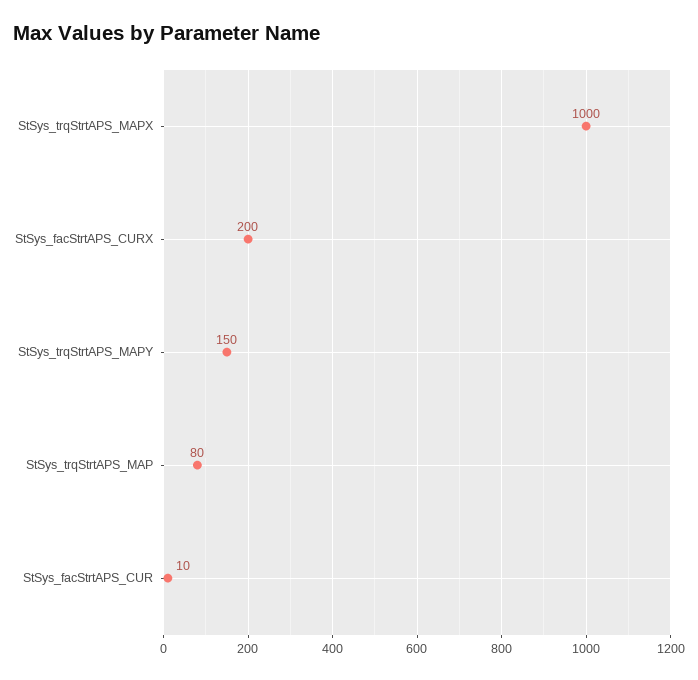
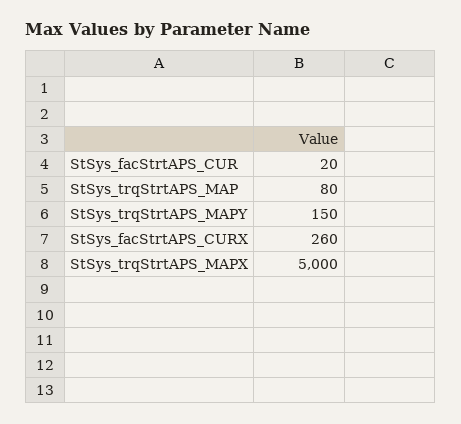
StSys_trqStrtAPS_MAPX: 1000 -> 5000
StSys_facStrtAPS_CURX: 200 -> 260
StSys_facStrtAPS_CUR: 10 -> 20

